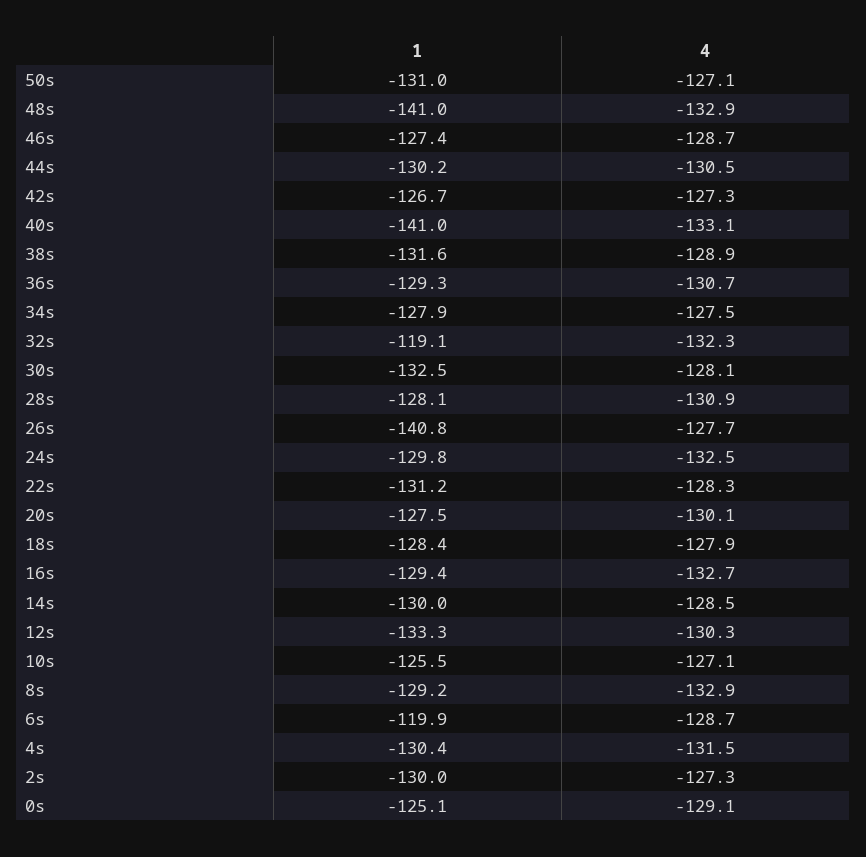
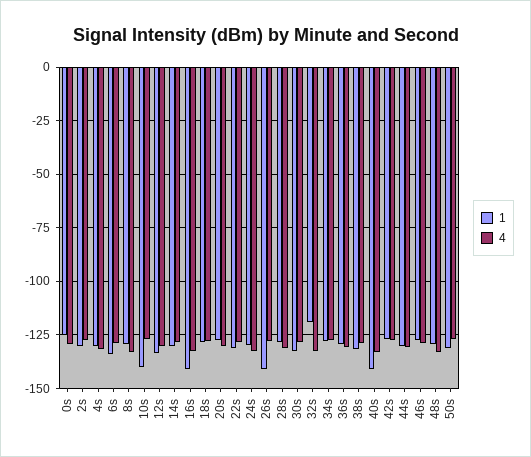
1, 48s: -141 -> -130
1, 16s: -129.4 -> -140
1, 10s: -125.5 -> -140
1, 6s: -119.9 -> -135

